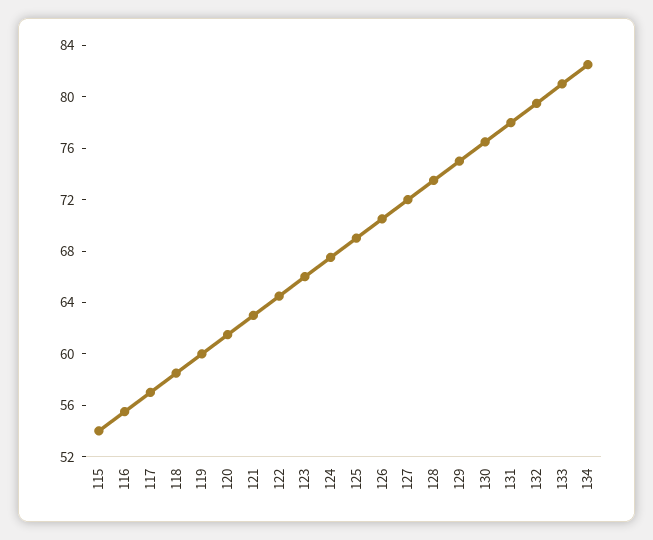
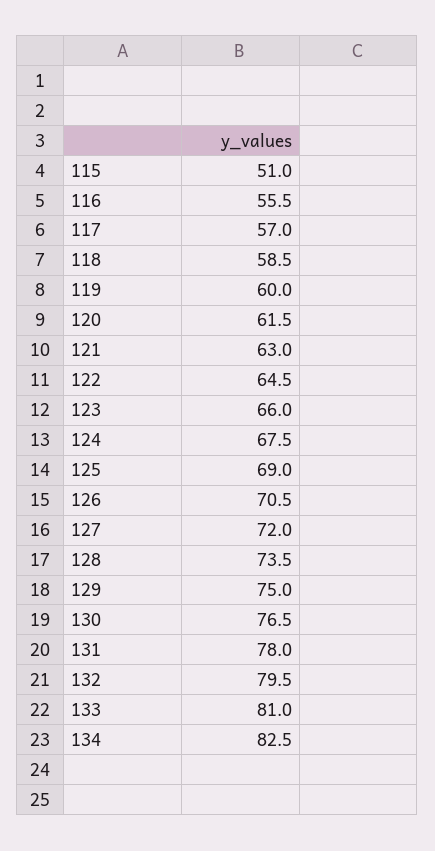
115: 54 -> 51

